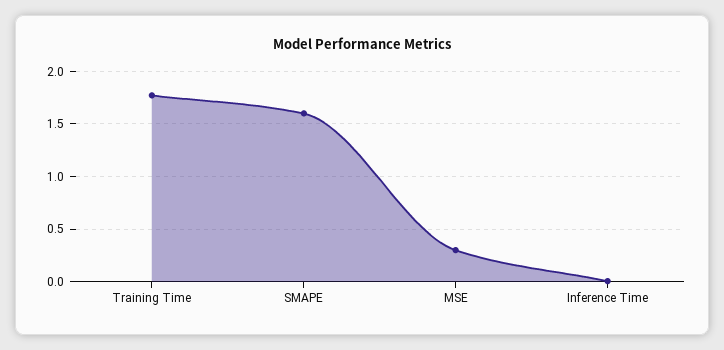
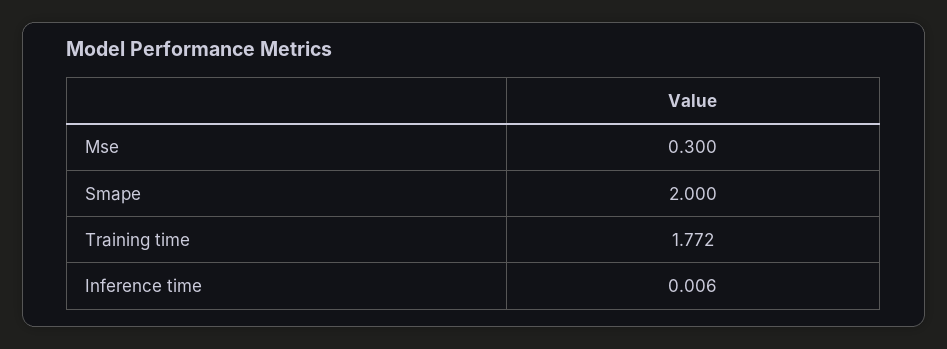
SMAPE: 1.6 -> 2

